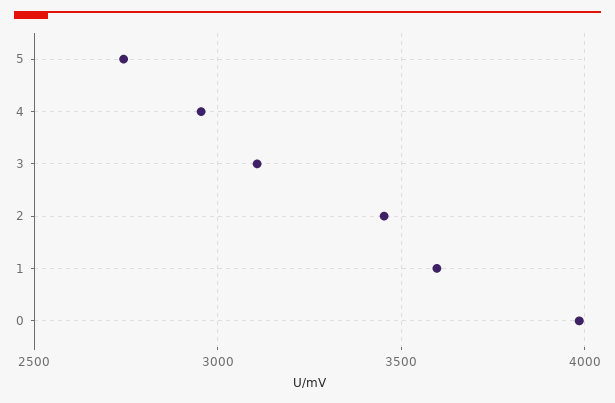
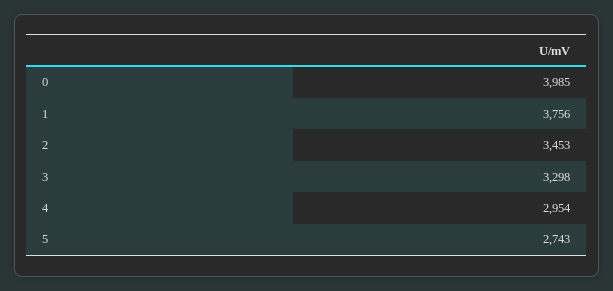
3: 3100 -> 3298
1: 3600 -> 3756

